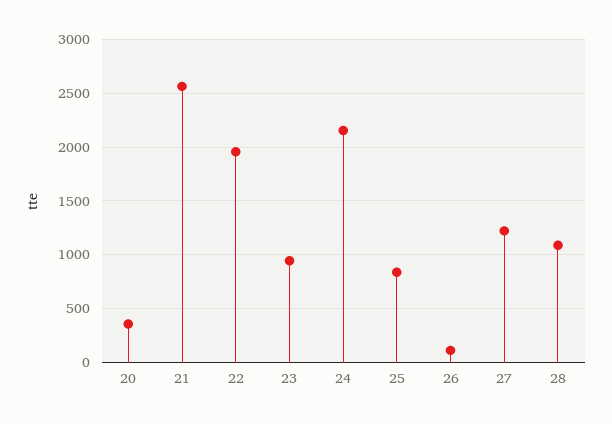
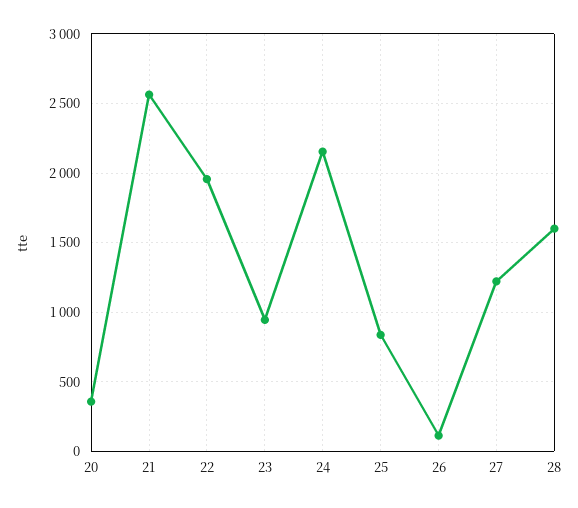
28: 1100 -> 1600

